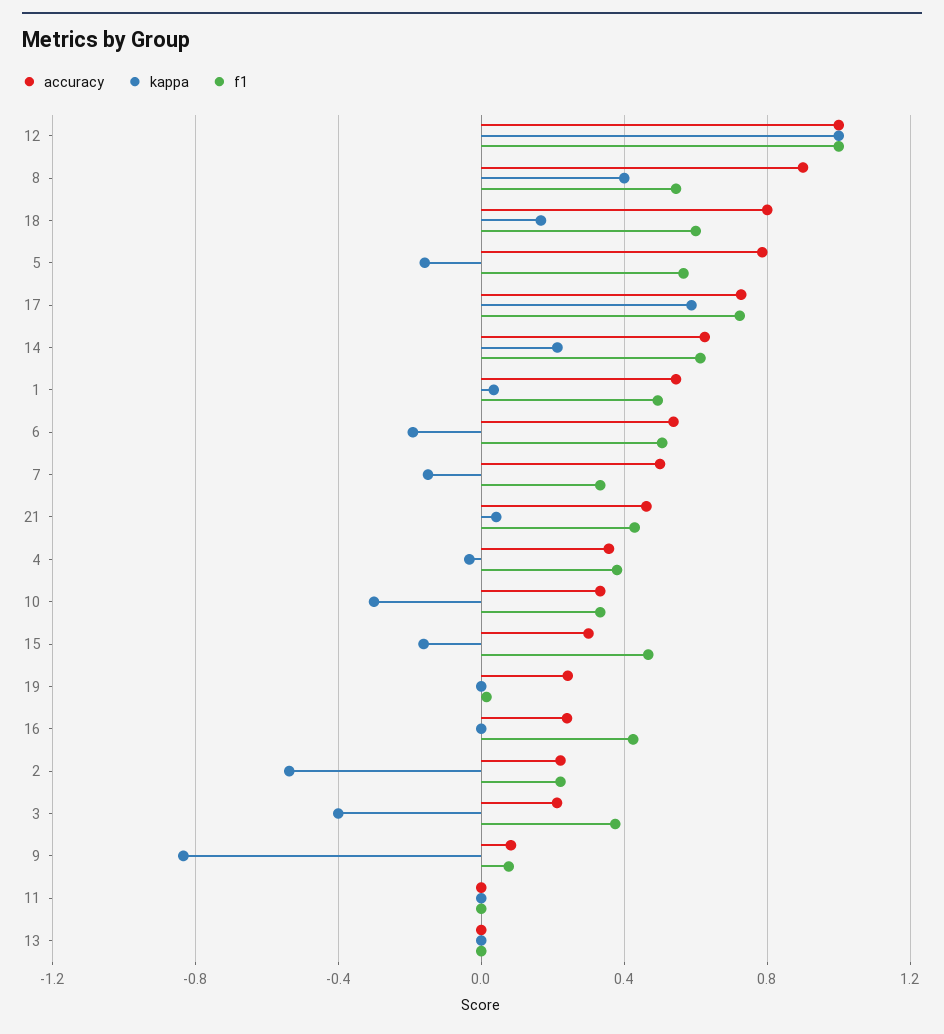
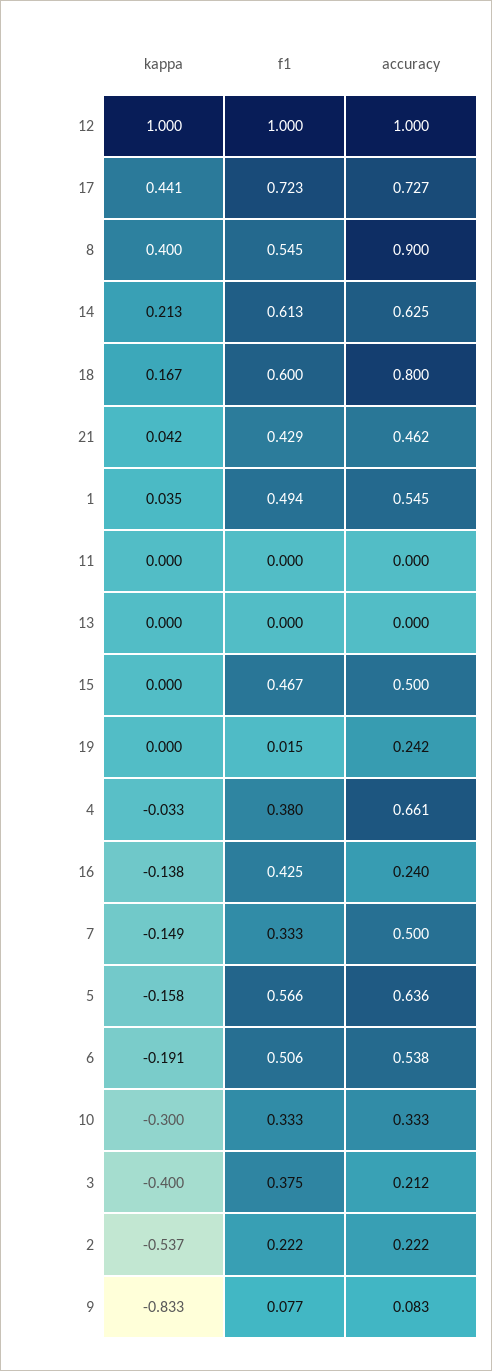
accuracy, 5: 0.8 -> 0.636
kappa, 17: 0.6 -> 0.441
accuracy, 4: 0.35 -> 0.661
accuracy, 15: 0.3 -> 0.5
kappa, 15: -0.15 -> 0
kappa, 16: 0 -> -0.138

